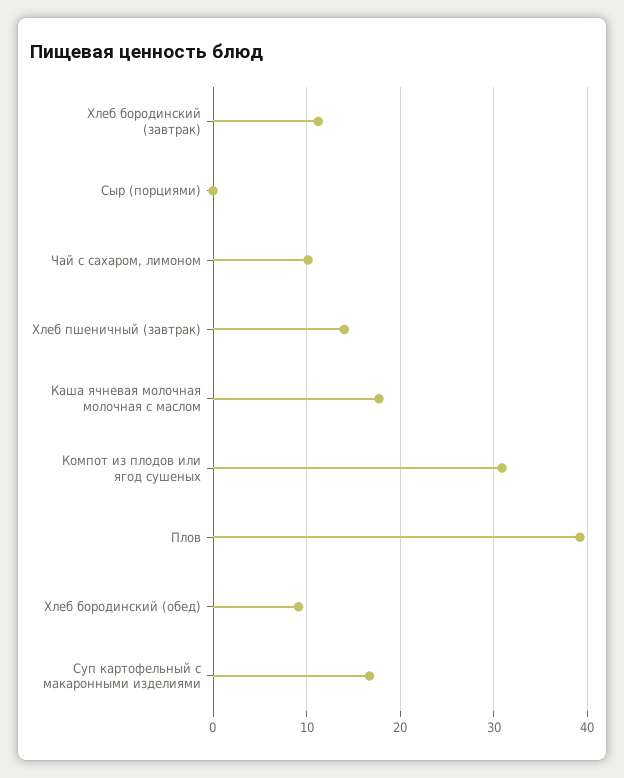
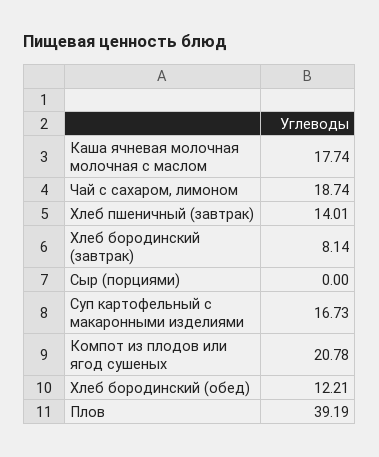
Хлеб бородинский (завтрак): 11 -> 8.14
Чай с сахаром, лимоном: 10 -> 18.74
Компот из плодов или ягод сушеных: 31 -> 20.78
Хлеб бородинский (обед): 9 -> 12.21

